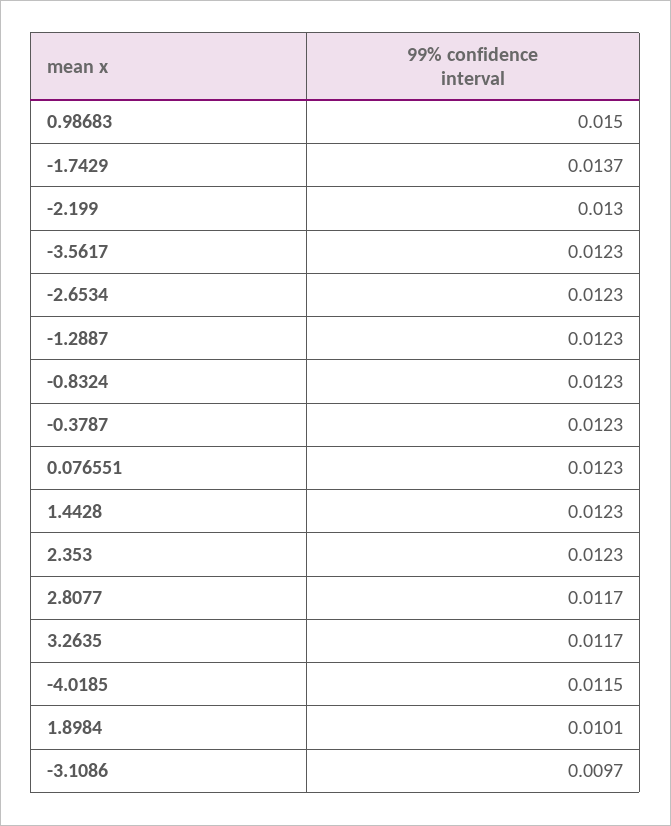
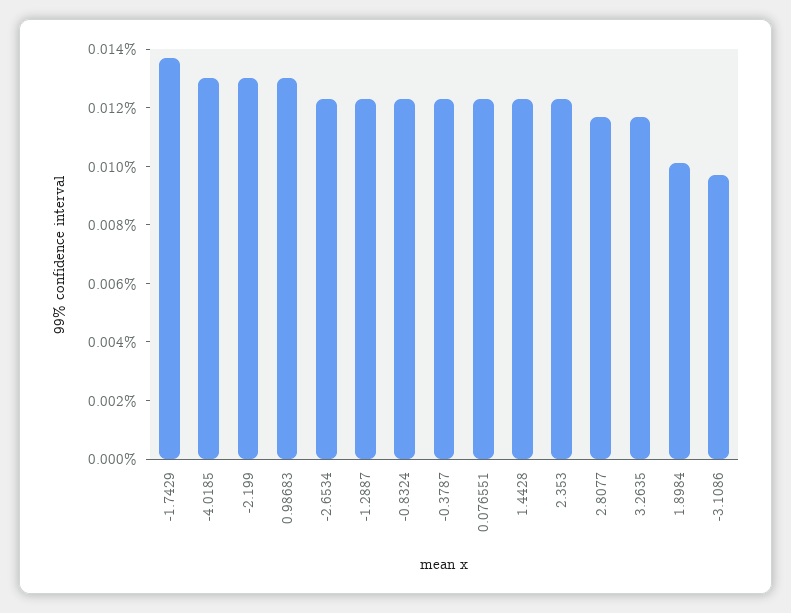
0.98683: 0.015 -> 0.013
-3.5617: 0.0123 -> none
-4.0185: 0.0115 -> 0.013

